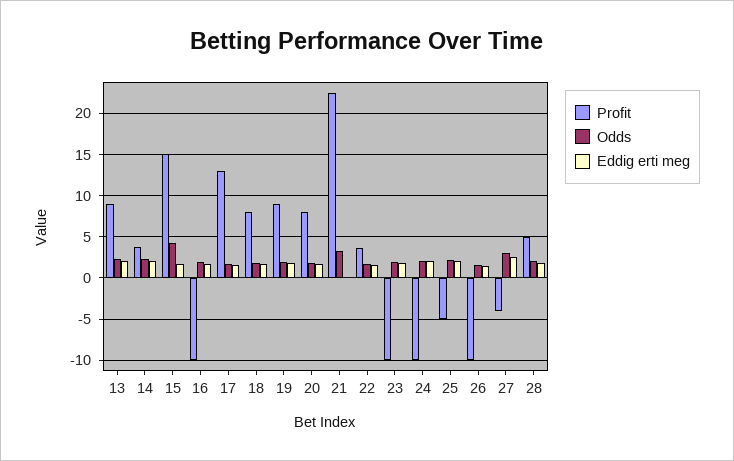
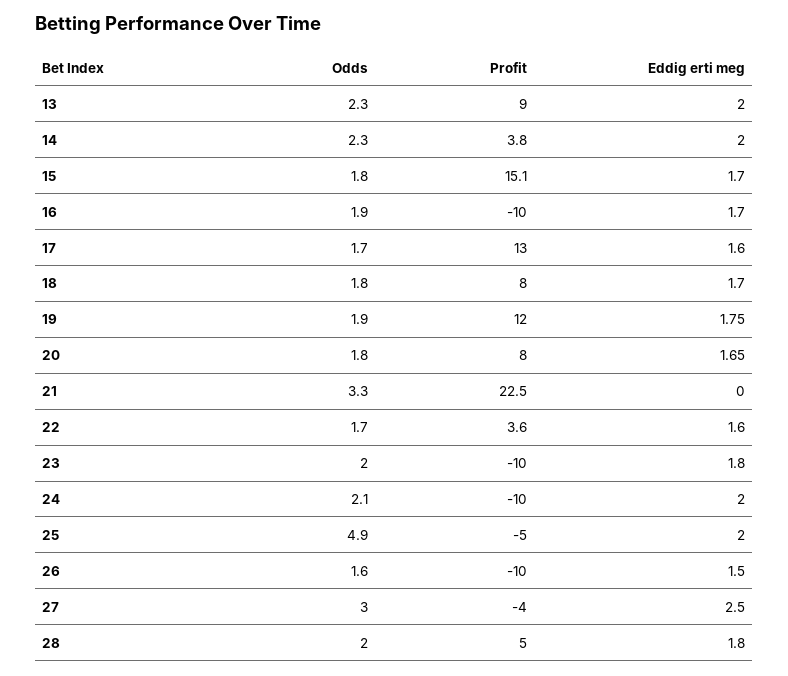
Odds, 15: 4 -> 1.8
Profit, 19: 9 -> 12
Odds, 25: 2 -> 4.9

